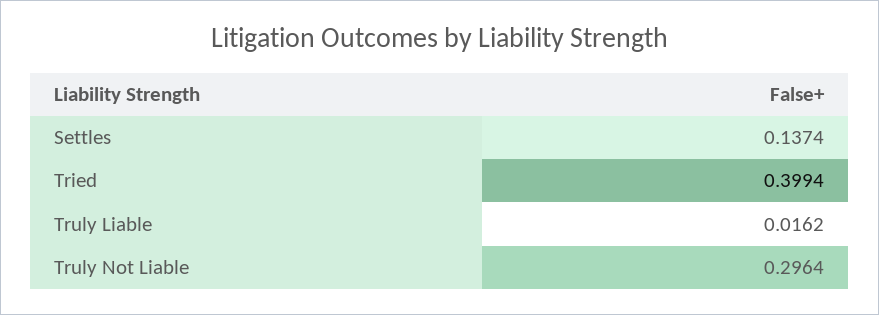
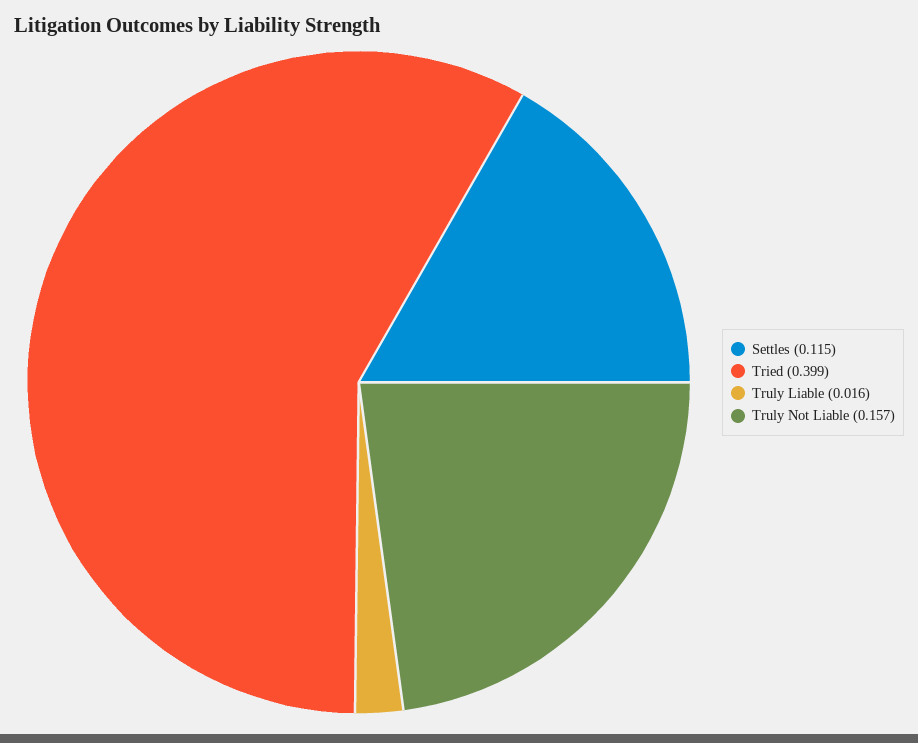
Settles: 0.1374 -> 0.115
Truly Not Liable: 0.2964 -> 0.157

